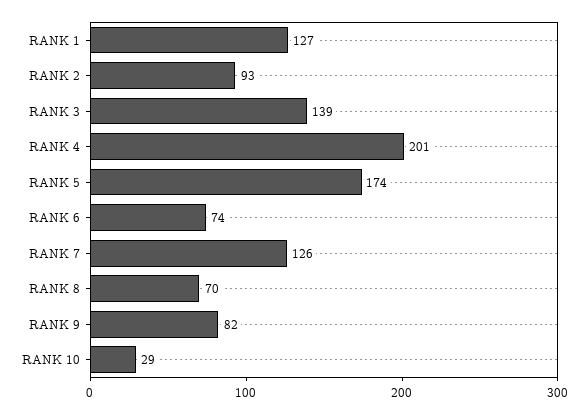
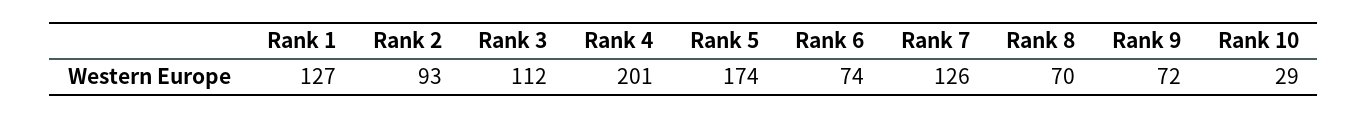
RANK 3: 139 -> 112
RANK 9: 82 -> 72

